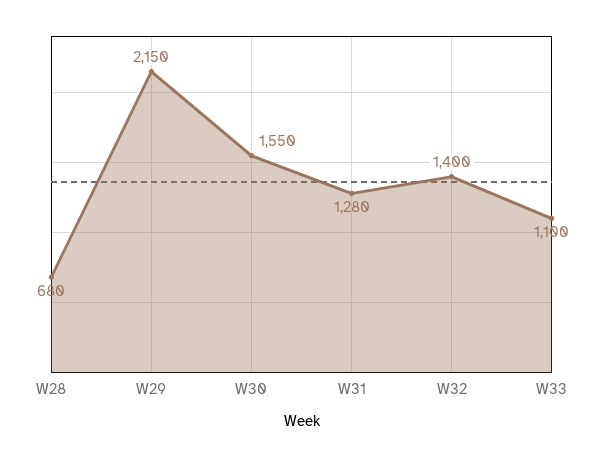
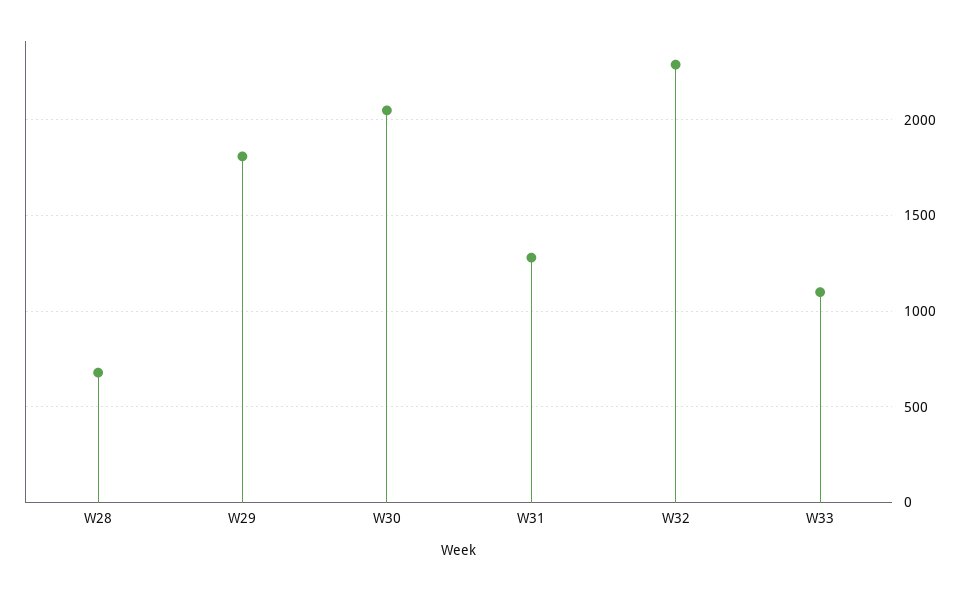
W29: 2150 -> 1800
W30: 1550 -> 2050
W32: 1400 -> 2300

